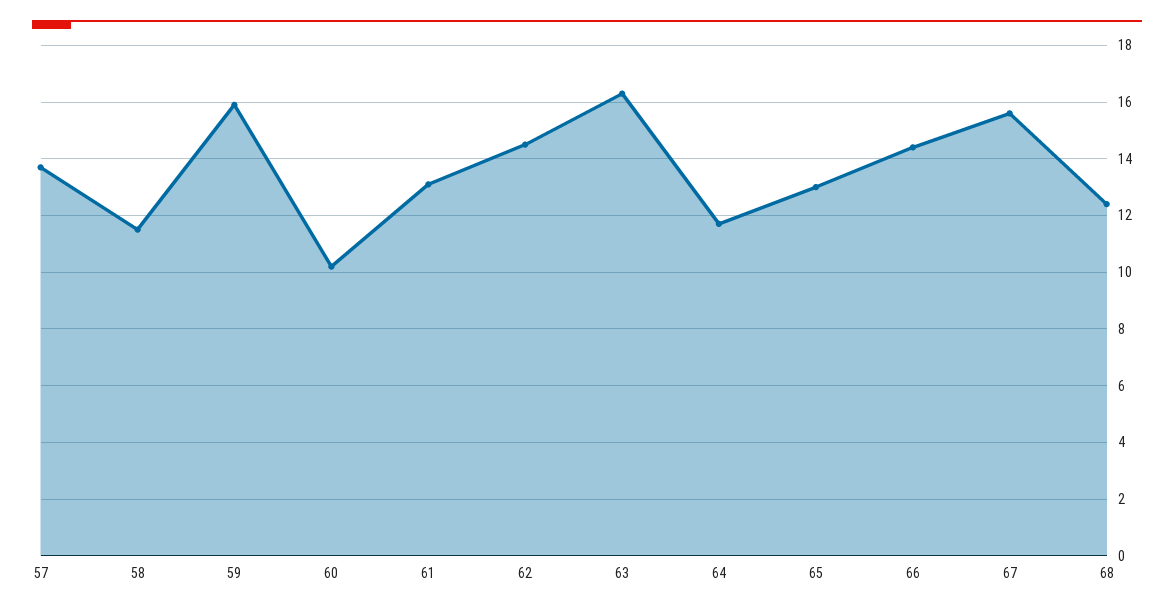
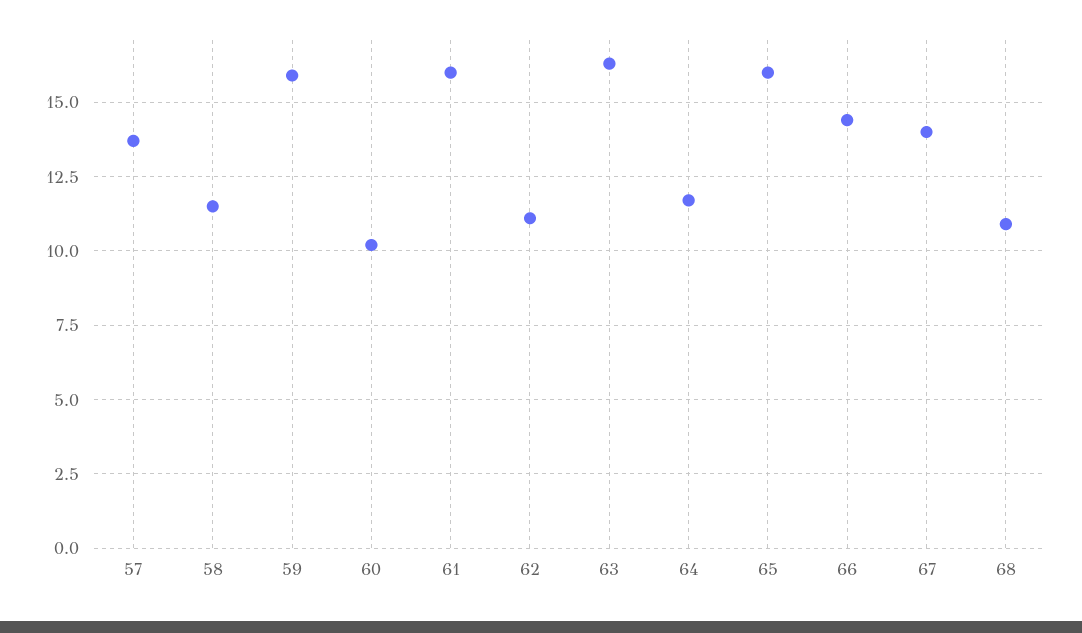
61: 13 -> 16
62: 14.5 -> 11
65: 13 -> 16
67: 15.5 -> 14
68: 12.5 -> 11

